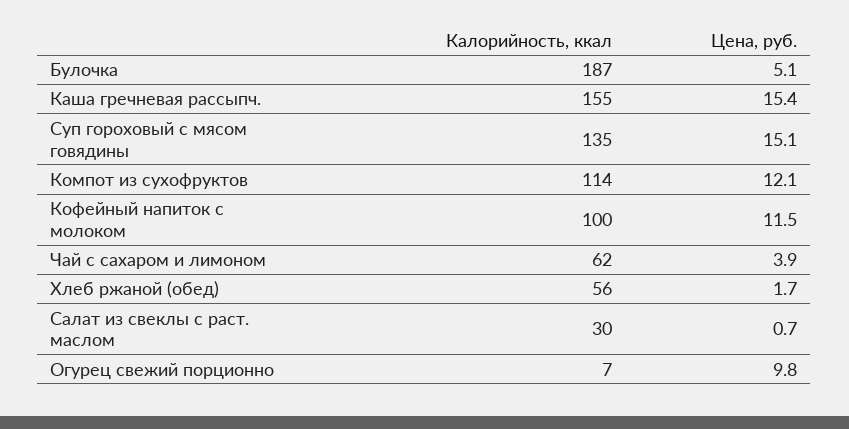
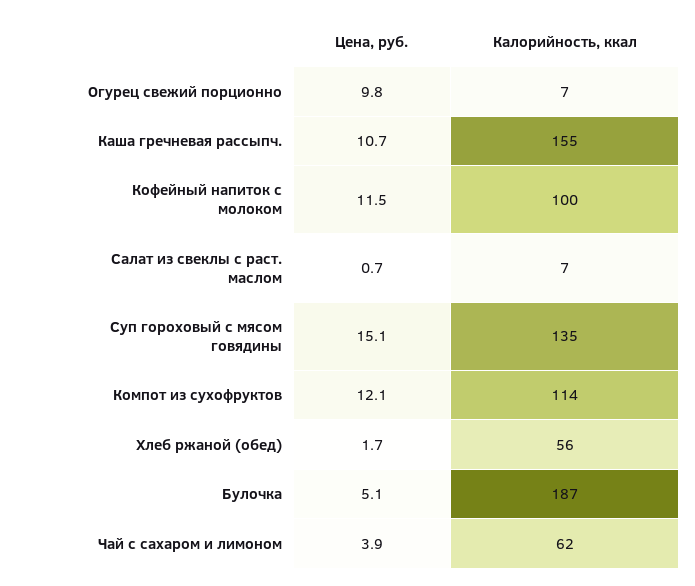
Цена, руб., Каша гречневая рассыпч.: 15.4 -> 10.7
Калорийность, ккал, Салат из свеклы с раст. маслом: 30 -> 7

